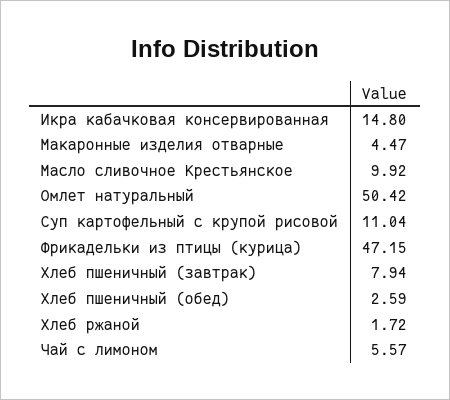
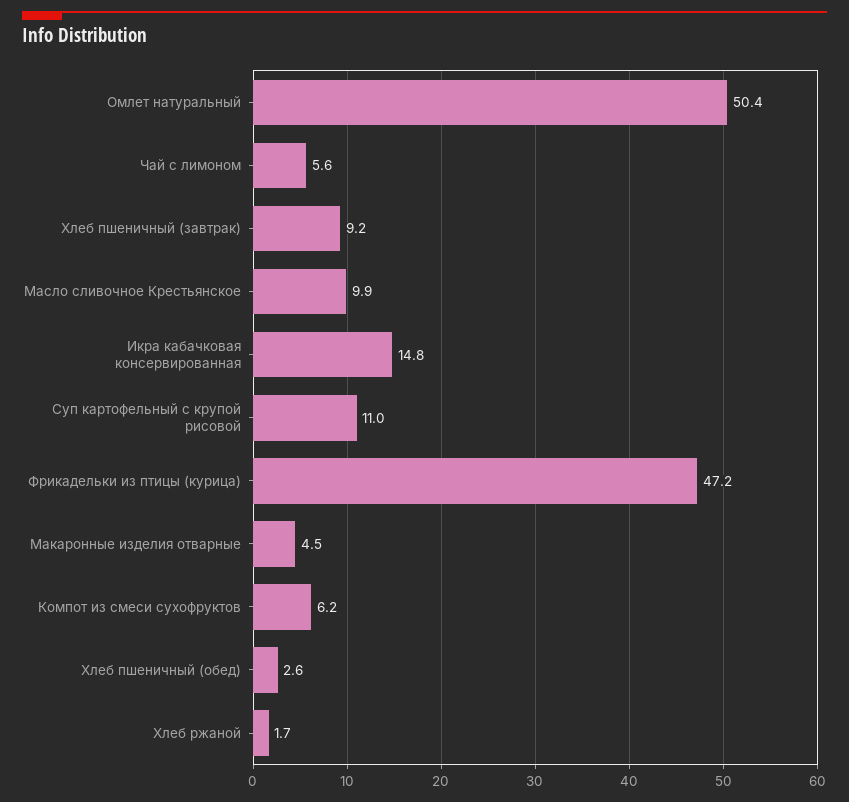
Хлеб пшеничный (завтрак): 7.94 -> 9.2
Компот из смеси сухофруктов: none -> 6.2

